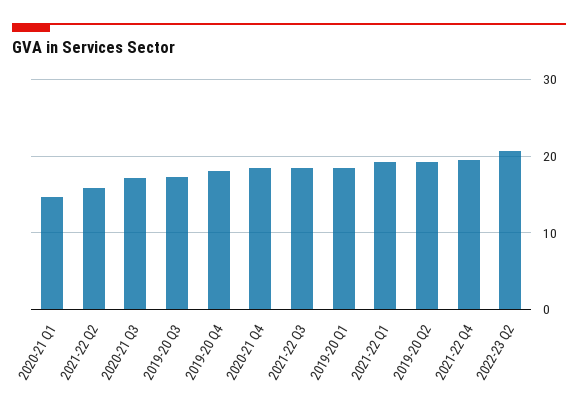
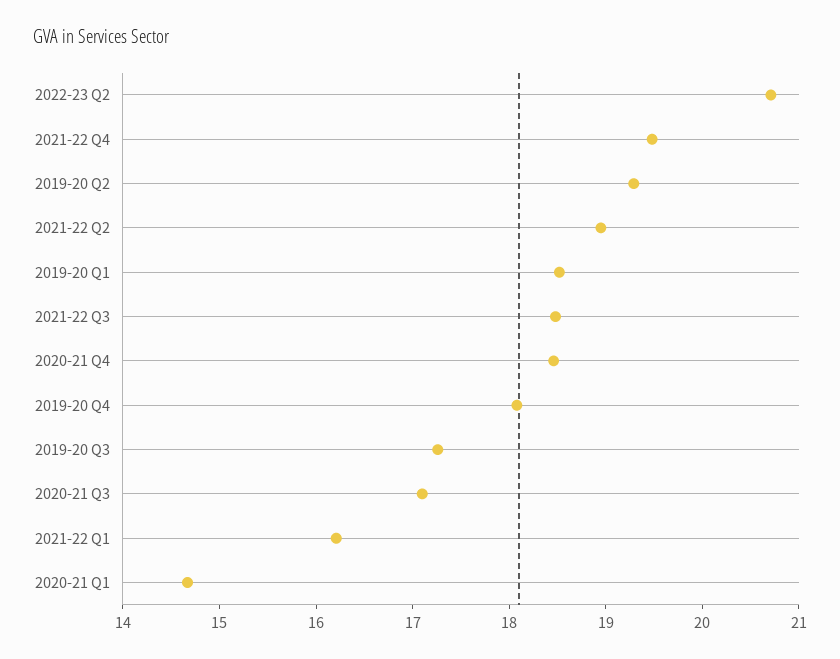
2021-22 Q2: 16 -> 19
2021-22 Q1: 19 -> 16.2

